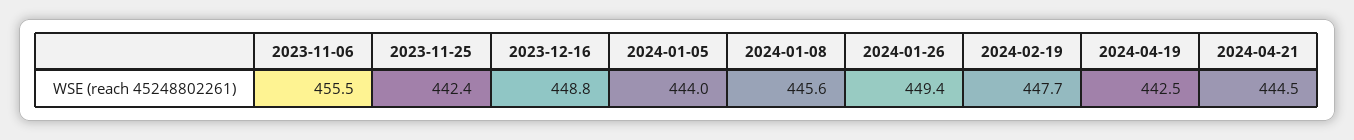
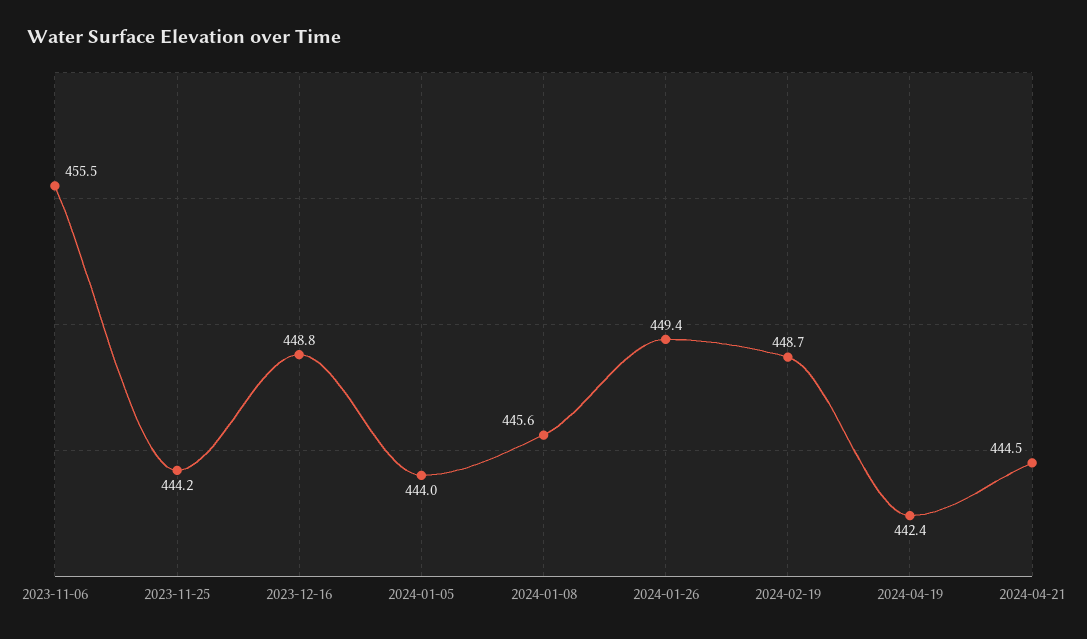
2023-11-25: 442.4 -> 444.2
2024-02-19: 447.7 -> 448.7
2024-04-19: 442.5 -> 442.4

